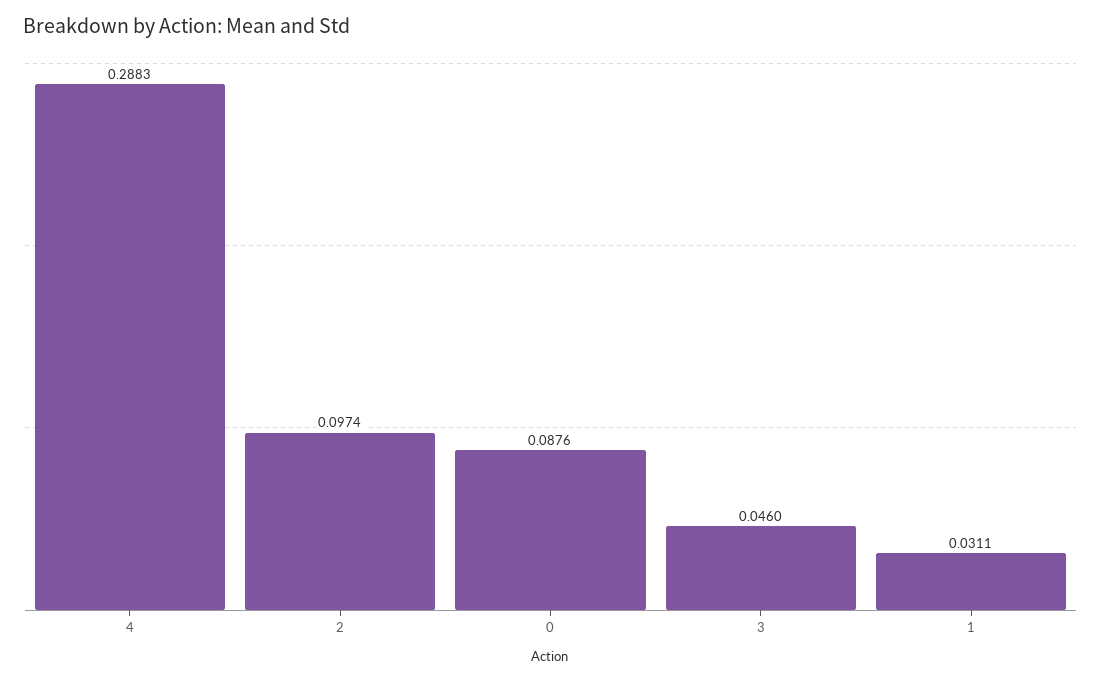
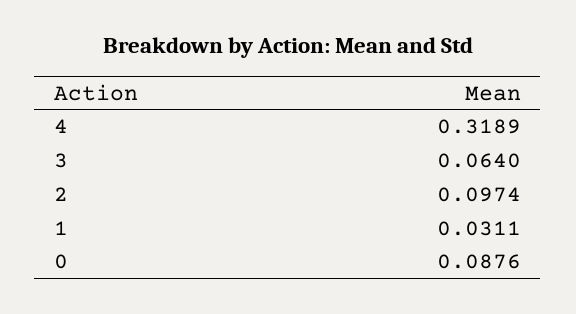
4: 0.2883 -> 0.3189
3: 0.046 -> 0.064

